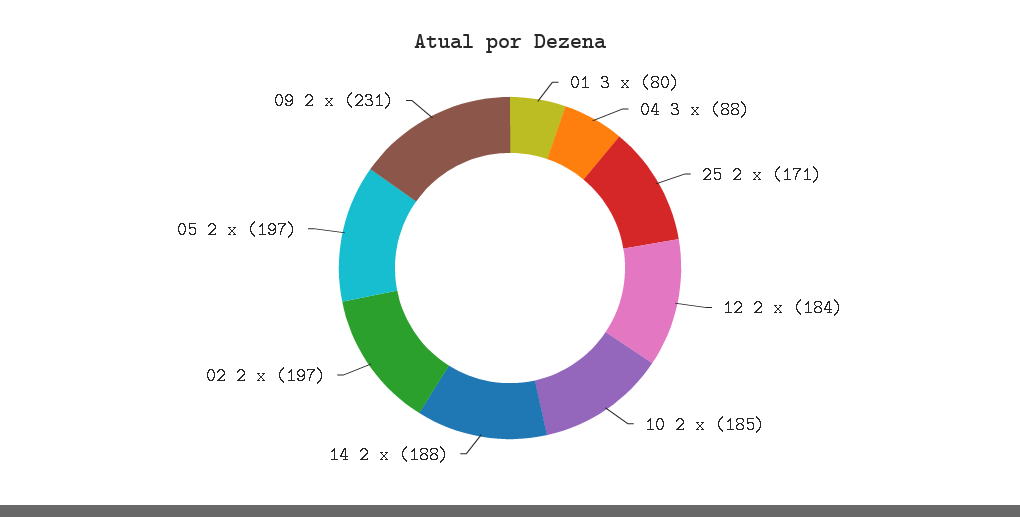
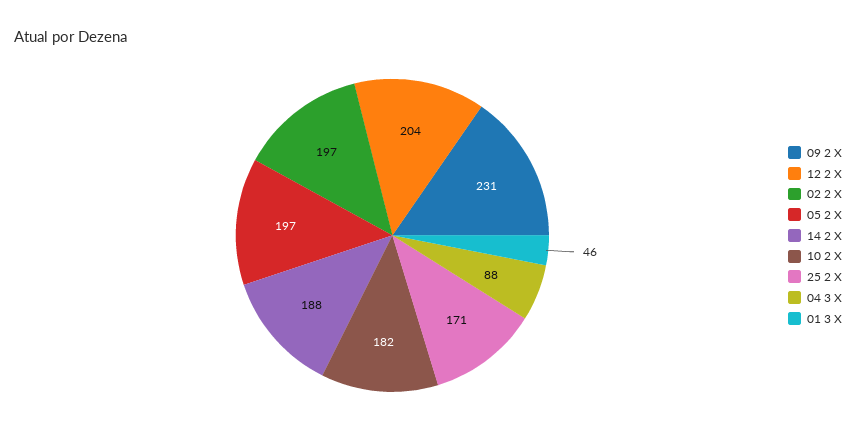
01 3 x: 80 -> 46
12 2 x: 184 -> 204
10 2 x: 185 -> 182

